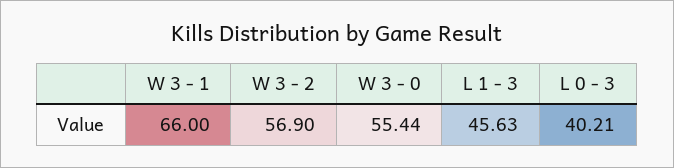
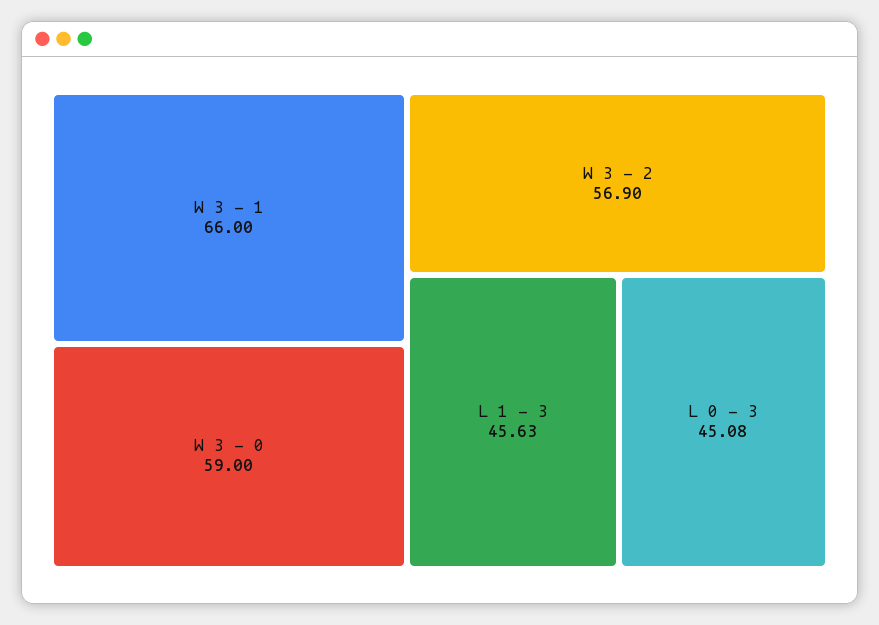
W 3 - 0: 55.44 -> 59
L 0 - 3: 40.21 -> 45.08

